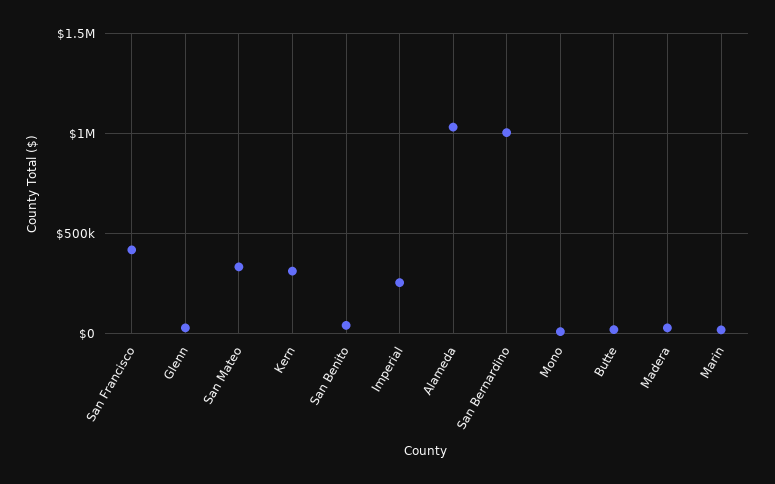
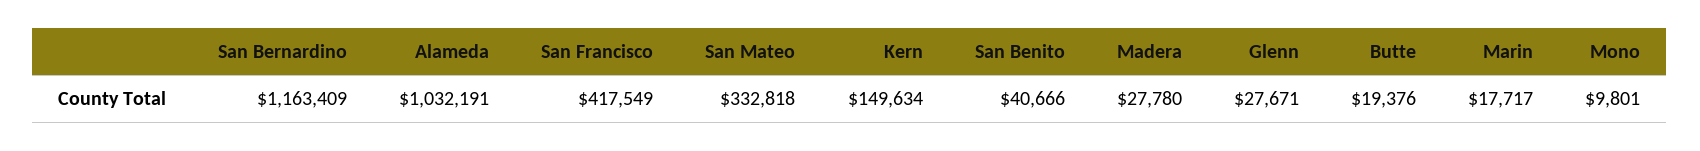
Kern: 300000 -> 149634
Imperial: 250000 -> none
San Bernardino: 1000000 -> 1163409

